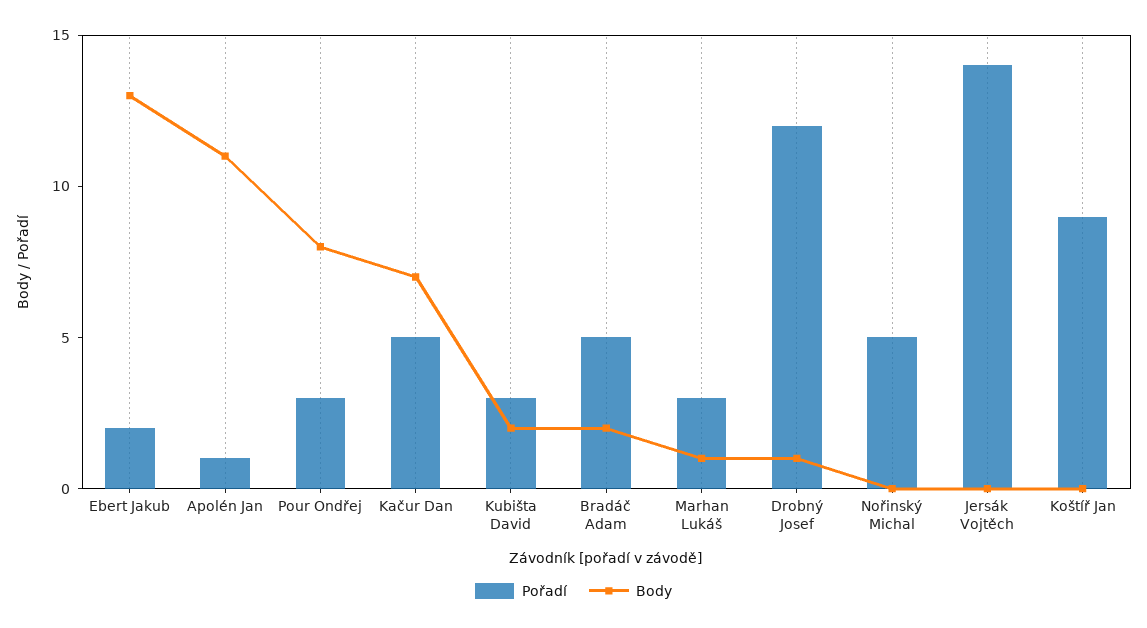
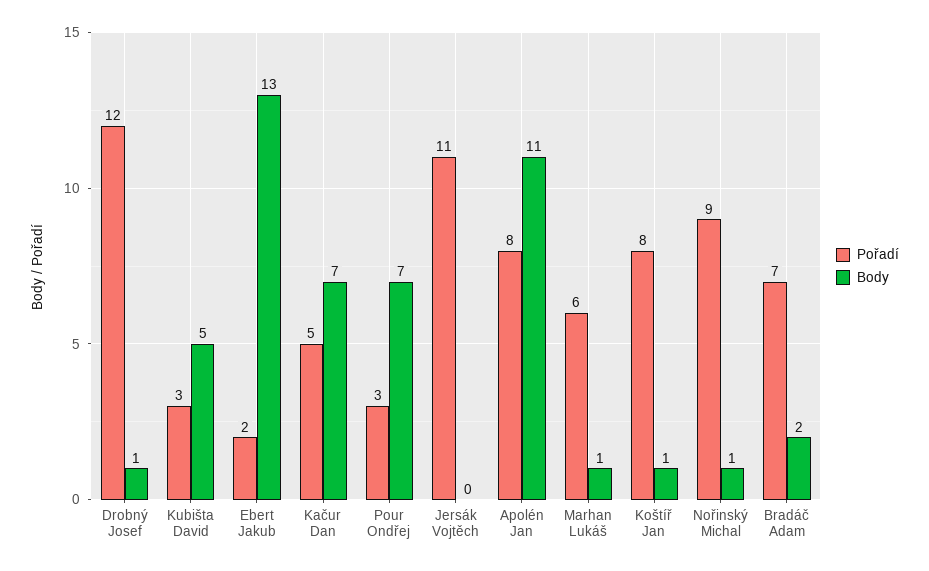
Pořadí, Apolén Jan: 1 -> 8
Body, Pour Ondřej: 8 -> 7
Body, Kubišta David: 2 -> 5
Pořadí, Bradáč Adam: 5 -> 7
Pořadí, Marhan Lukáš: 3 -> 6
Pořadí, Nořinský Michal: 5 -> 9
Body, Nořinský Michal: 0 -> 1
Pořadí, Jersák Vojtěch: 14 -> 11
Pořadí, Koštíř Jan: 9 -> 8
Body, Koštíř Jan: 0 -> 1

